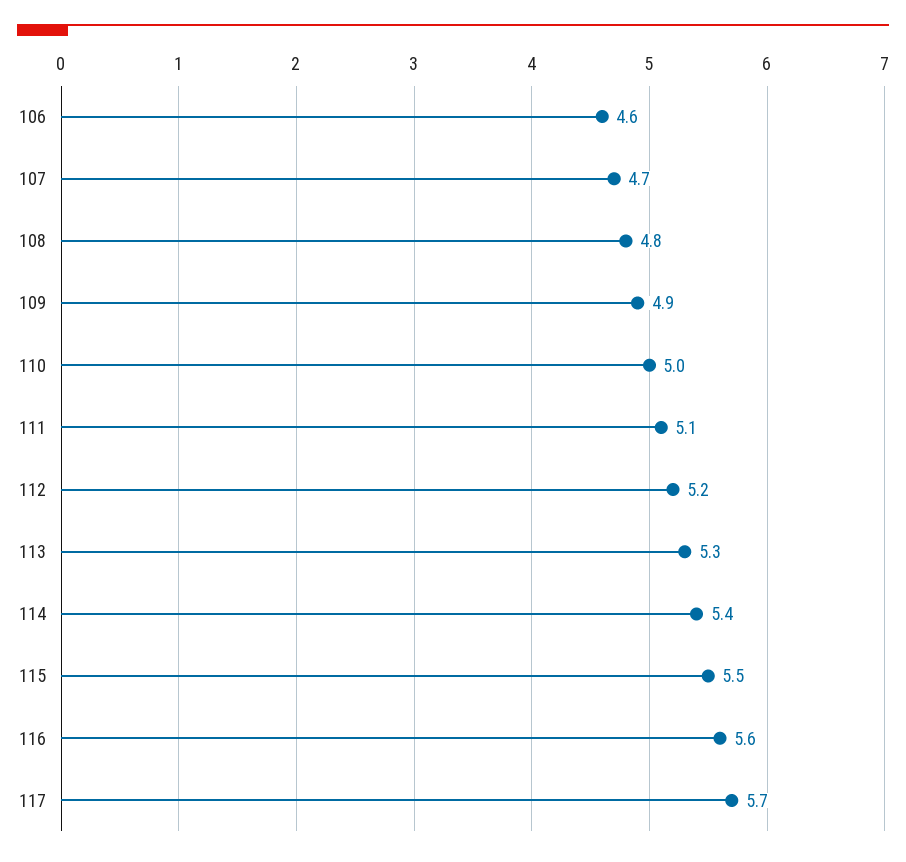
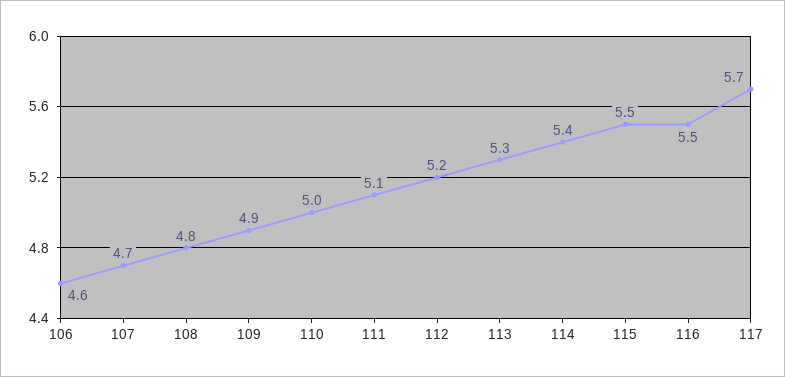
116: 5.6 -> 5.5

